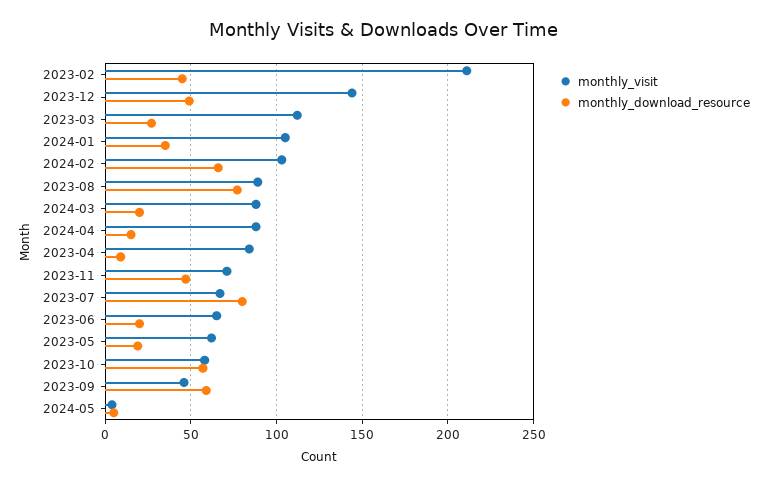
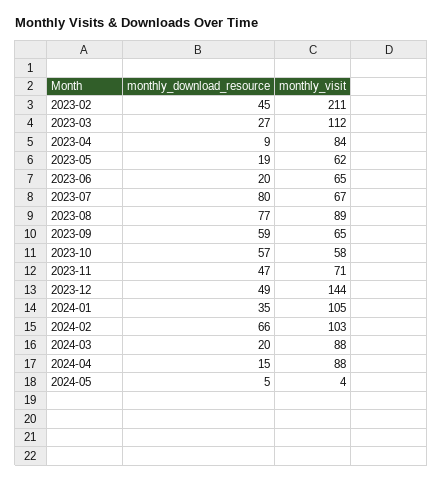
monthly_visit, 2023-09: 45 -> 65

